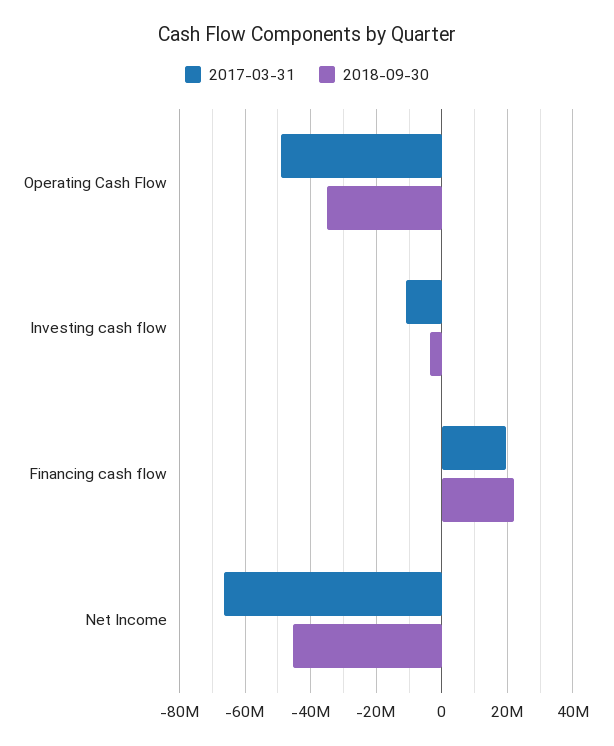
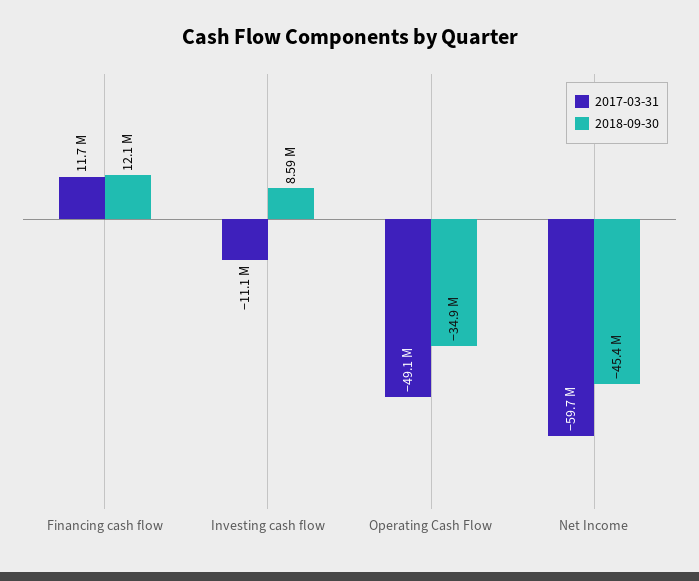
2018-09-30, Investing cash flow: -4000000 -> 8590000
2017-03-31, Financing cash flow: 20000000 -> 11700000
2018-09-30, Financing cash flow: 22000000 -> 12100000
2017-03-31, Net Income: -66000000 -> -59700000

